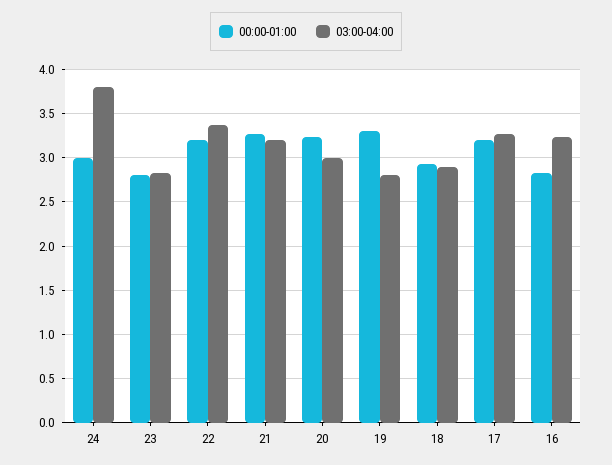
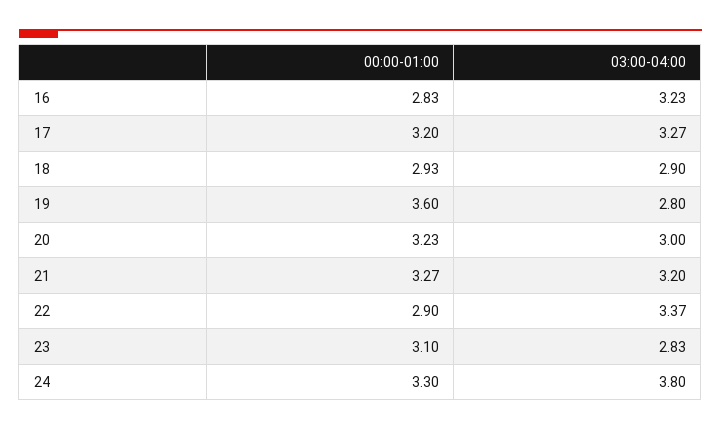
00:00-01:00, 24: 3 -> 3.3
00:00-01:00, 23: 2.8 -> 3.1
00:00-01:00, 22: 3.2 -> 2.9
00:00-01:00, 19: 3.3 -> 3.6

